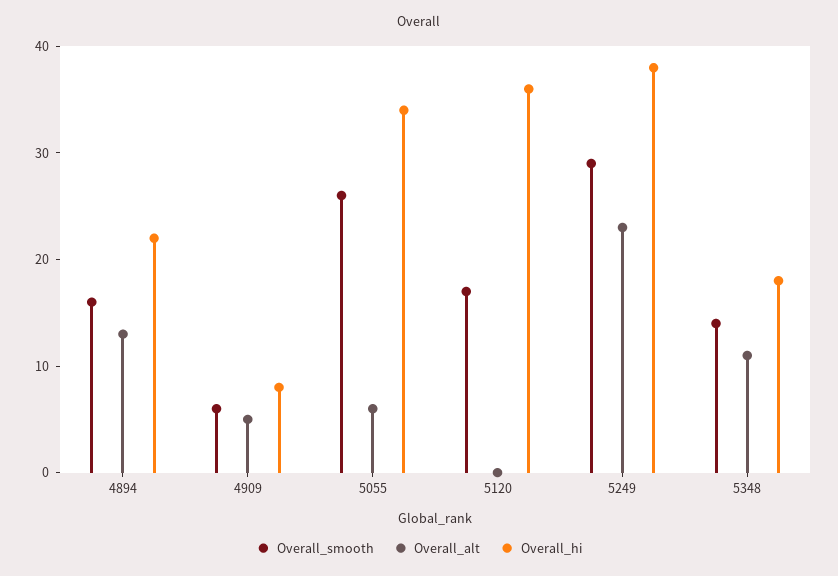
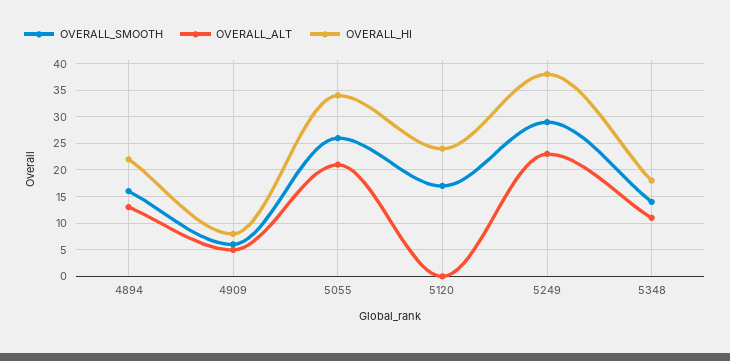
Overall_alt, 5055: 6 -> 20
Overall_hi, 5120: 36 -> 25

